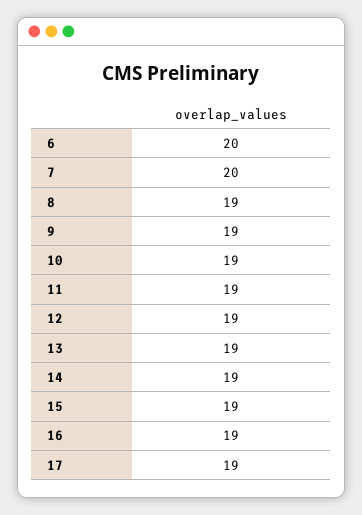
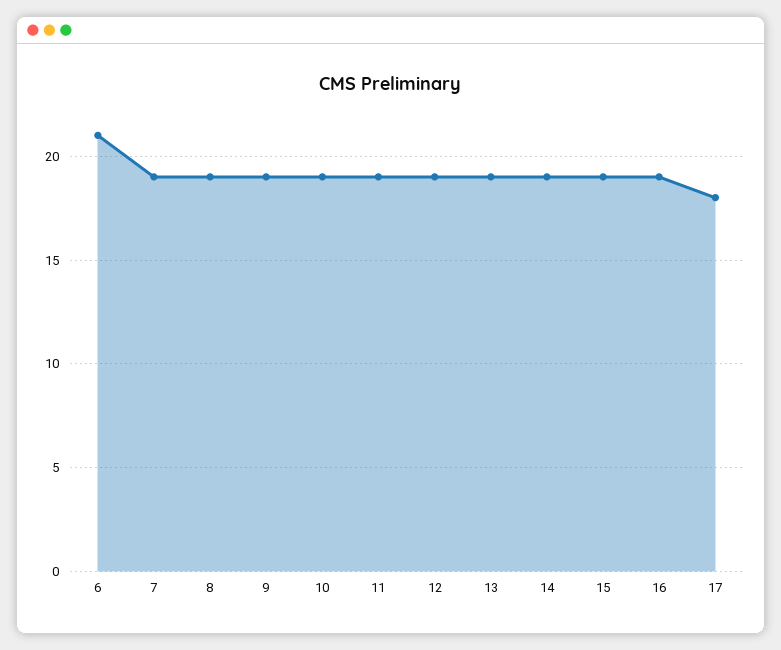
6: 20 -> 21
7: 20 -> 19
17: 19 -> 18

